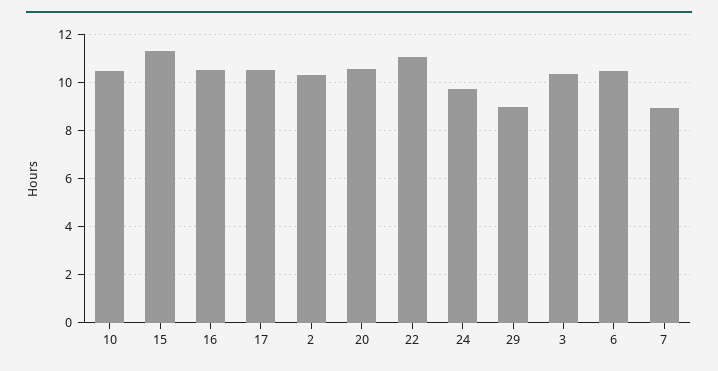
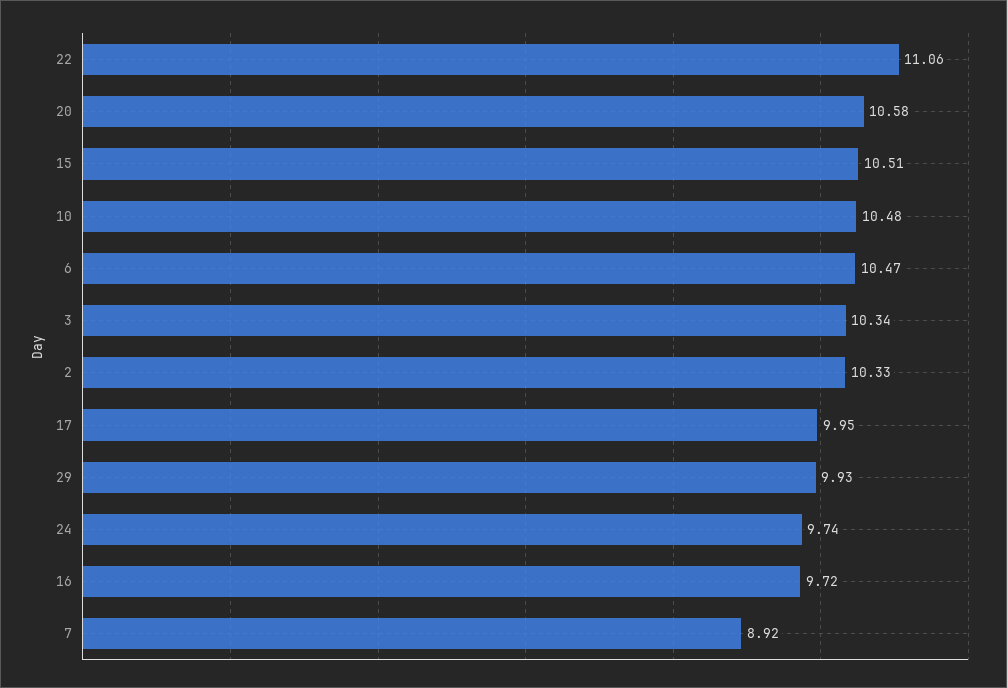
15: 11.25 -> 10.51
16: 10.5 -> 9.72
17: 10.5 -> 9.95
29: 9 -> 9.93

